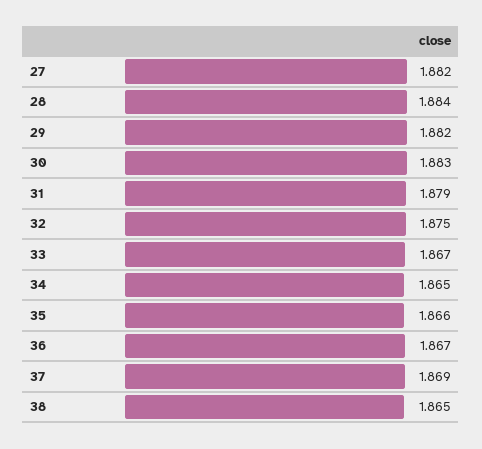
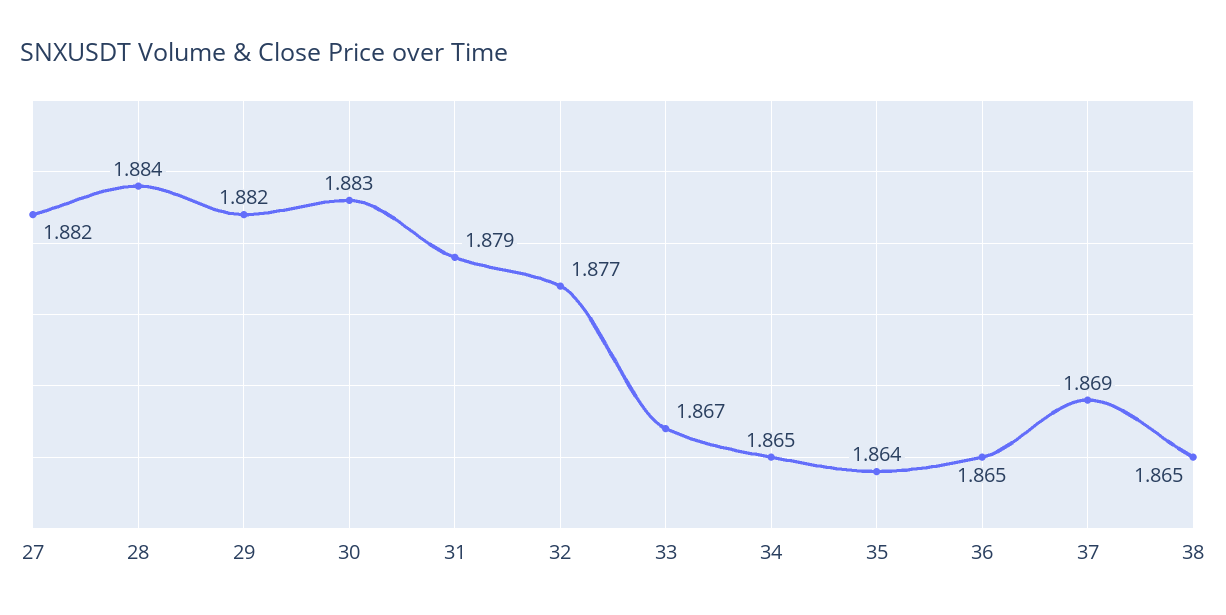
32: 1.875 -> 1.877
35: 1.866 -> 1.864
36: 1.867 -> 1.865

